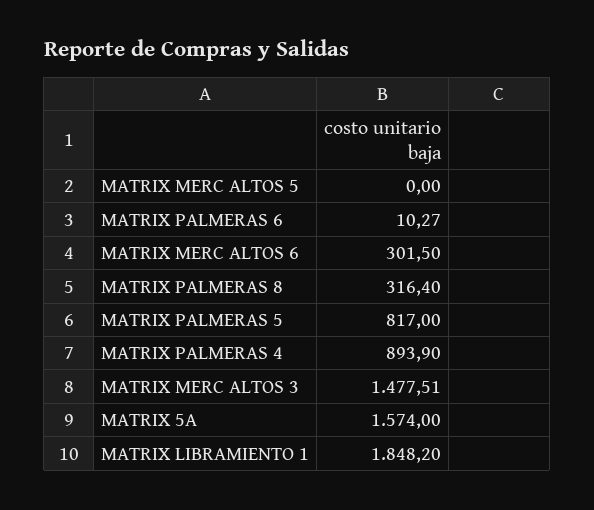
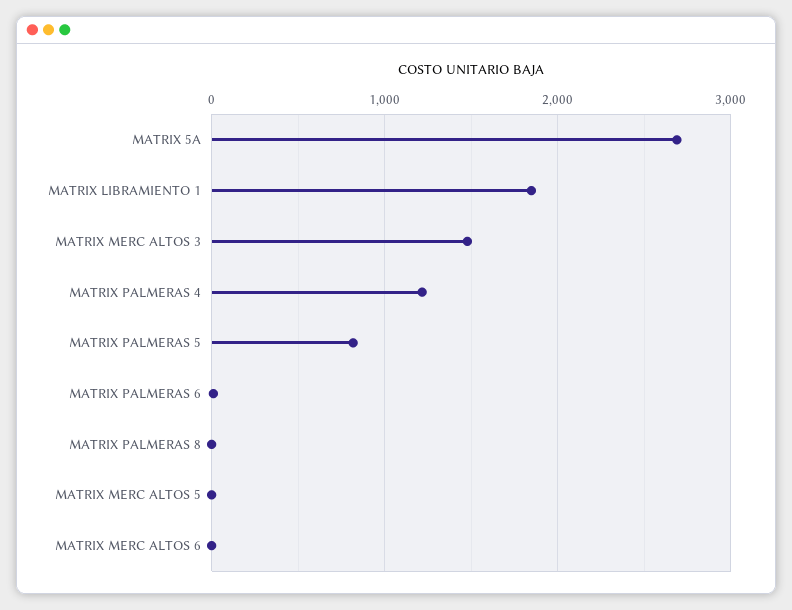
MATRIX MERC ALTOS 6: 301.5 -> 0
MATRIX PALMERAS 8: 316.4 -> 0
MATRIX PALMERAS 4: 893.9 -> 1200
MATRIX 5A: 1574 -> 2700

